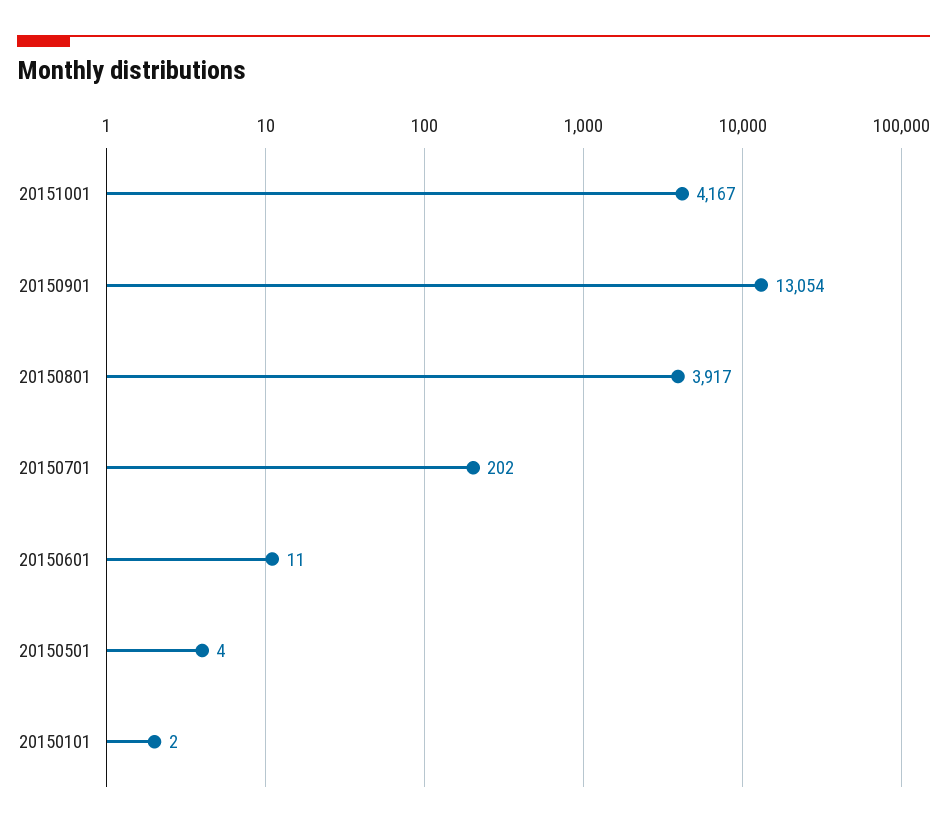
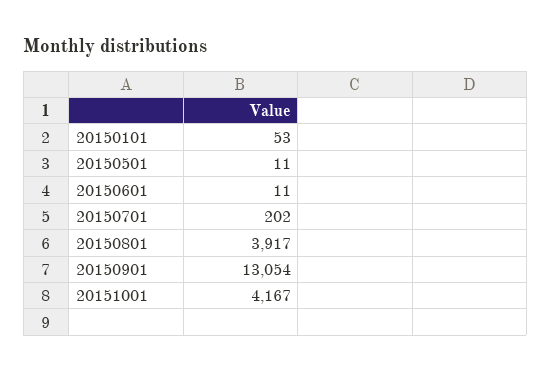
20150501: 4 -> 11
20150101: 2 -> 53

